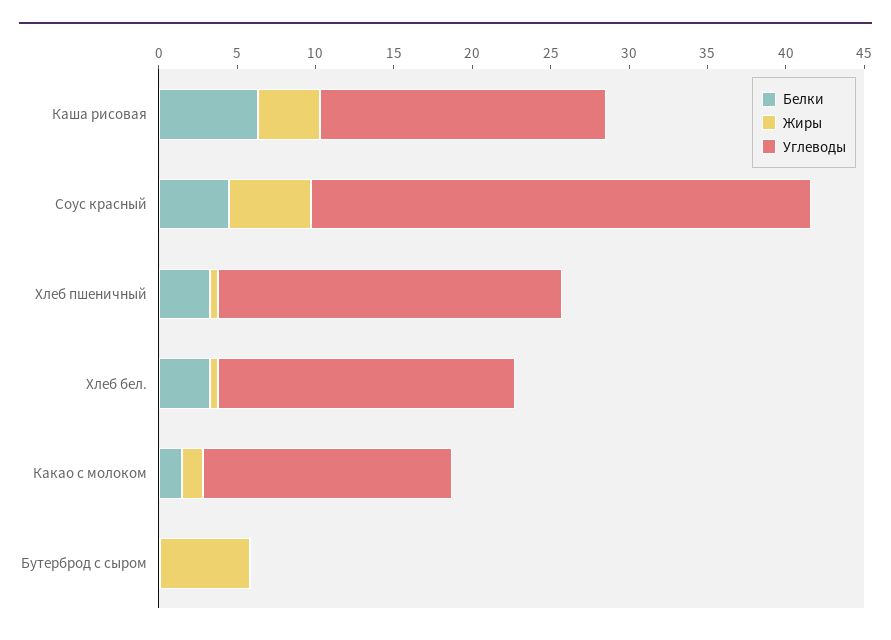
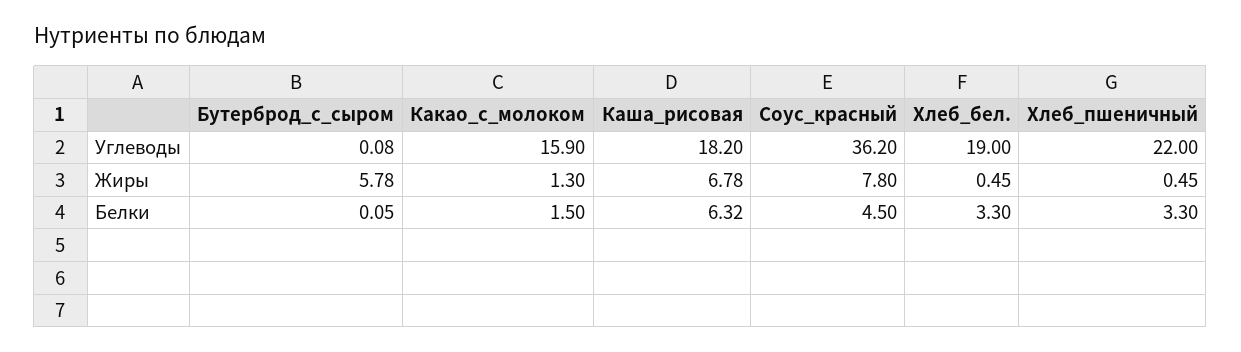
Жиры, Каша рисовая: 4 -> 6.78
Жиры, Соус красный: 5 -> 7.8
Углеводы, Соус красный: 32 -> 36.2

